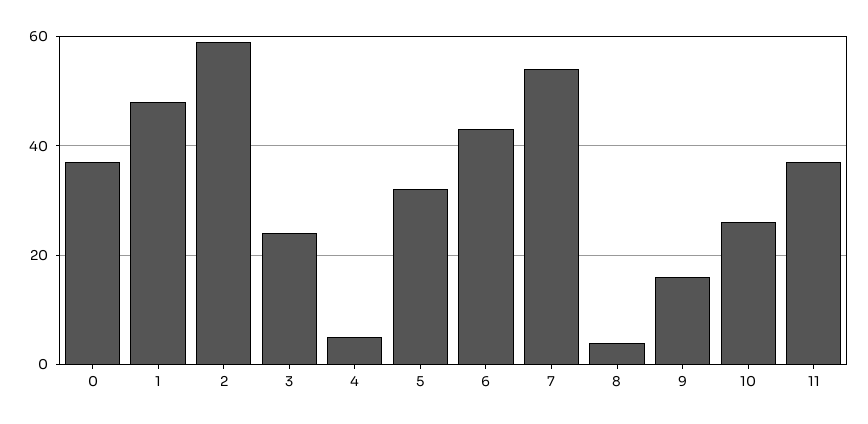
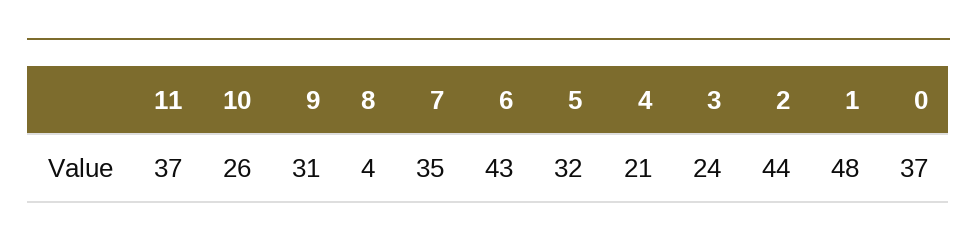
2: 60 -> 44
4: 5 -> 21
7: 55 -> 35
9: 15 -> 31

